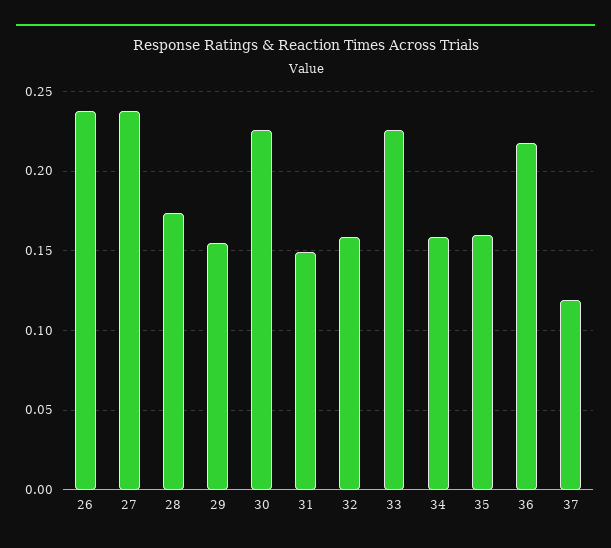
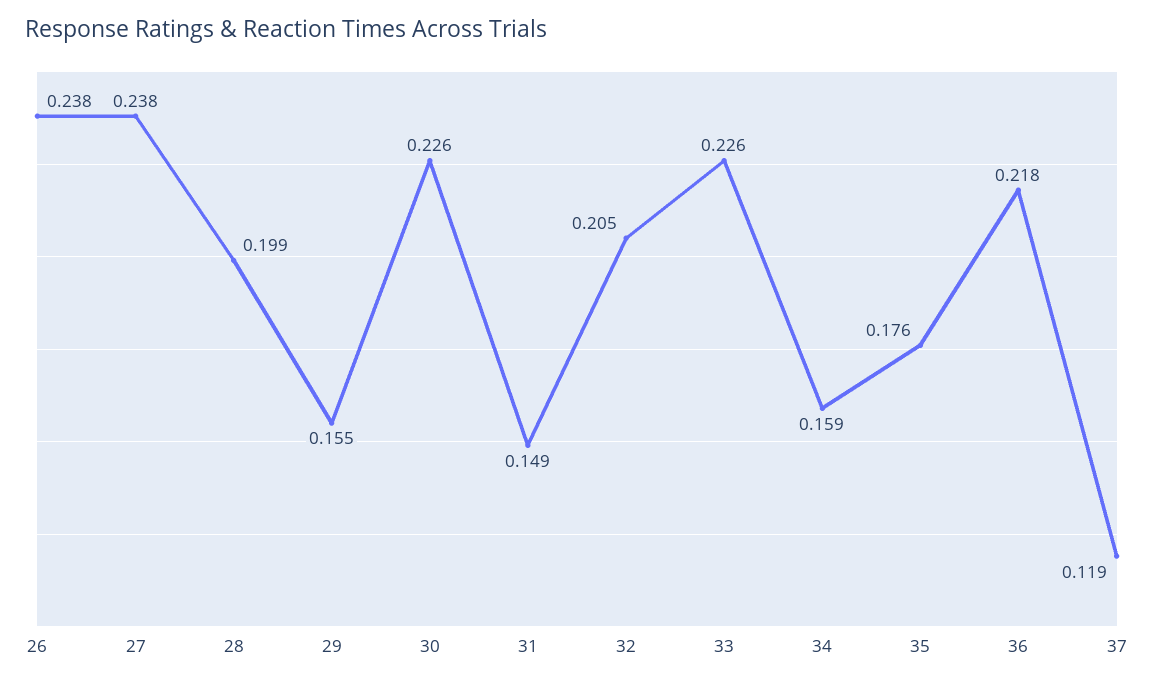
28: 0.175 -> 0.199
32: 0.16 -> 0.205
35: 0.16 -> 0.176

